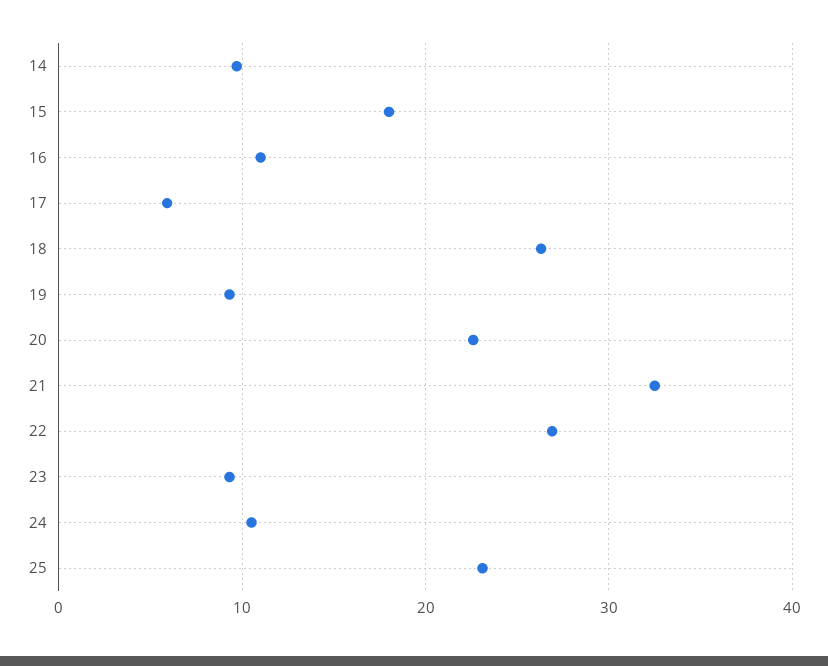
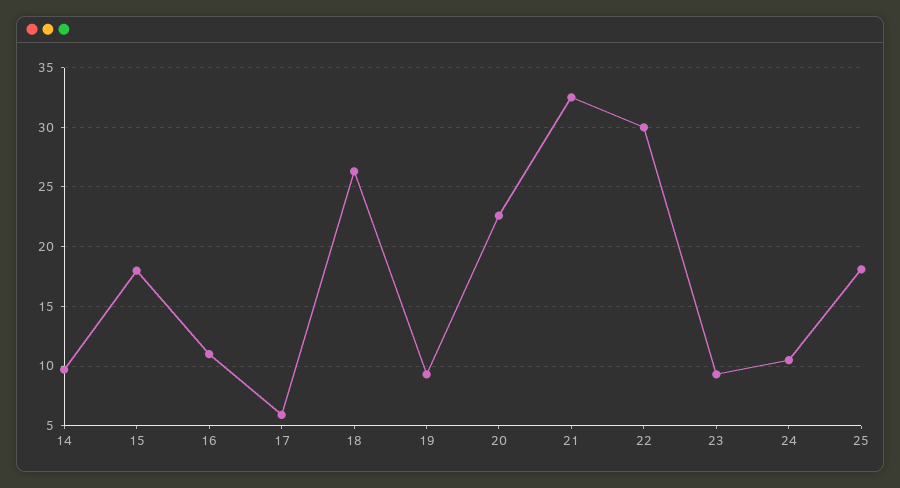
22: 27 -> 30
25: 23 -> 18

